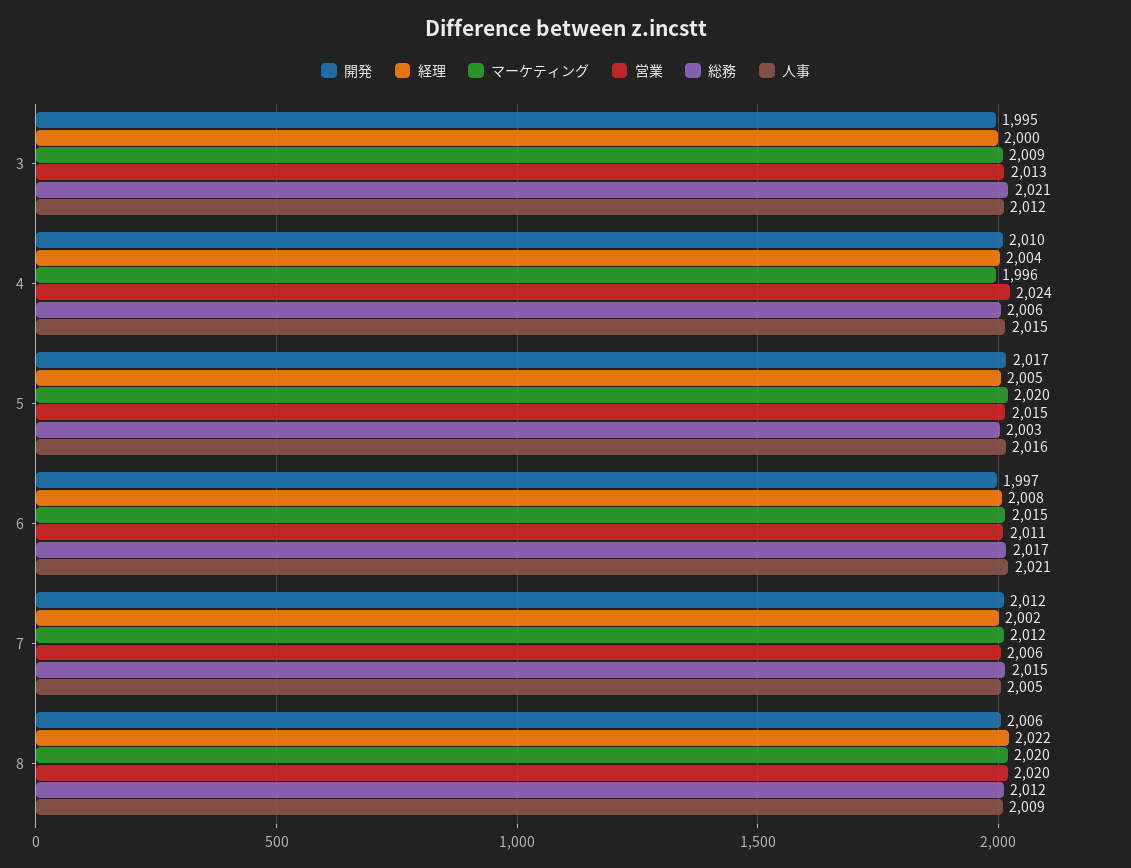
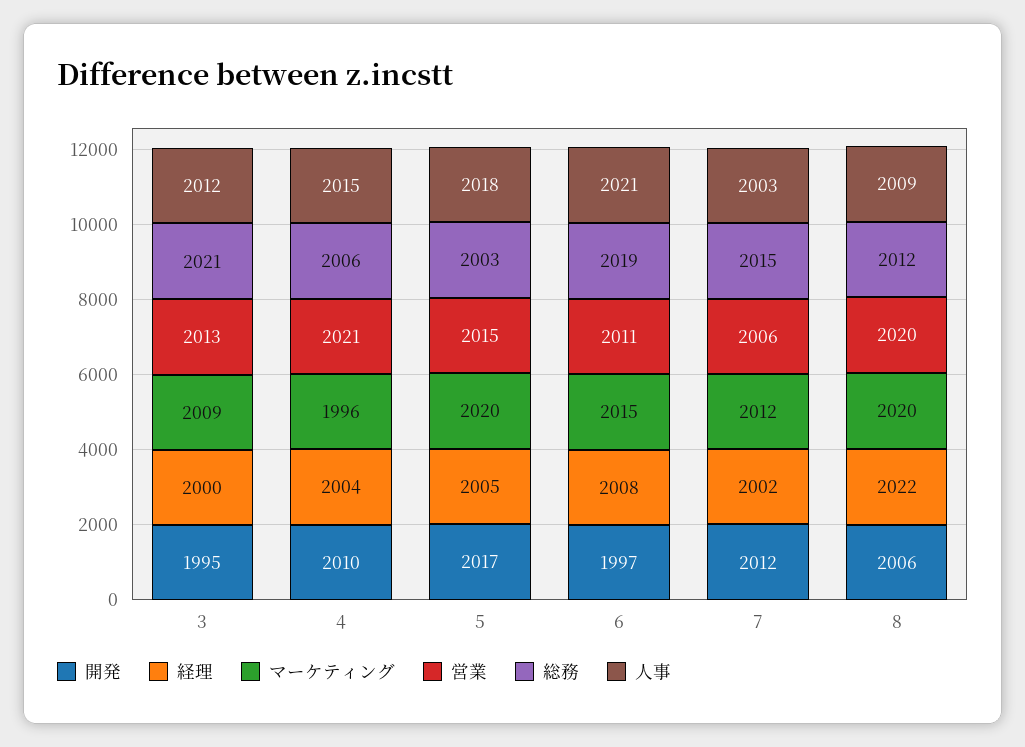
営業, 4: 2024 -> 2021
人事, 5: 2016 -> 2018
総務, 6: 2017 -> 2019
人事, 7: 2005 -> 2003

